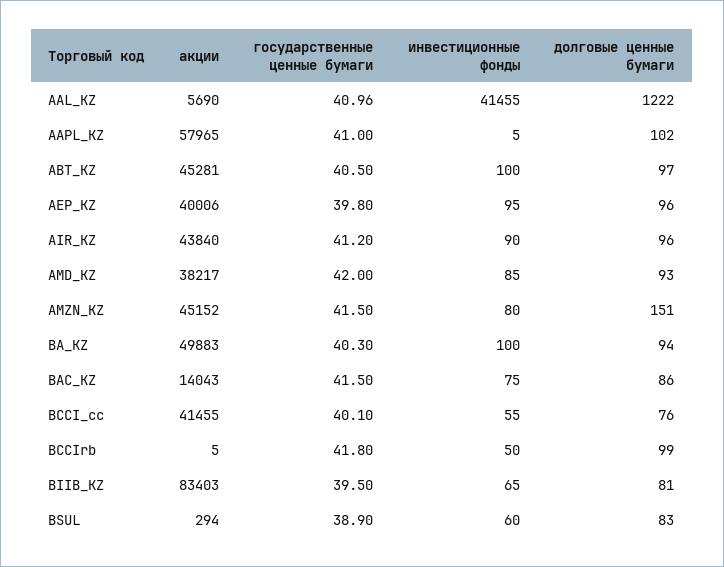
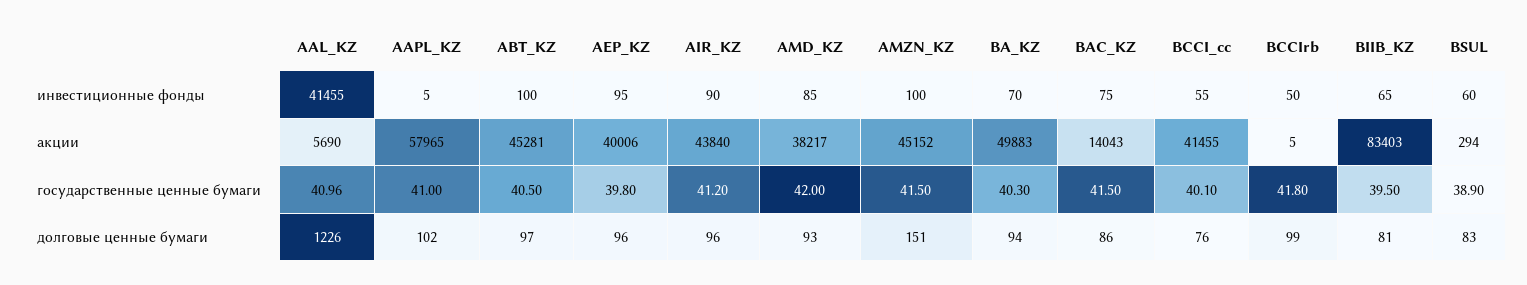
долговые ценные бумаги, AAL_KZ: 1222 -> 1226
инвестиционные фонды, AMZN_KZ: 80 -> 100
инвестиционные фонды, BA_KZ: 100 -> 70

